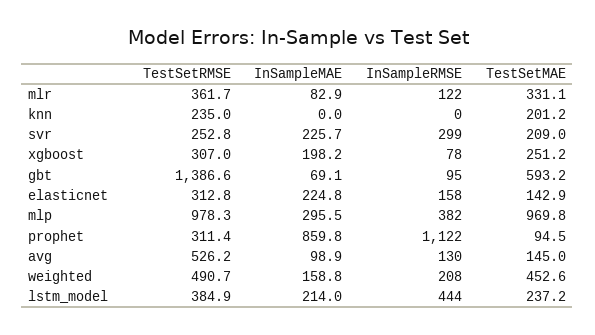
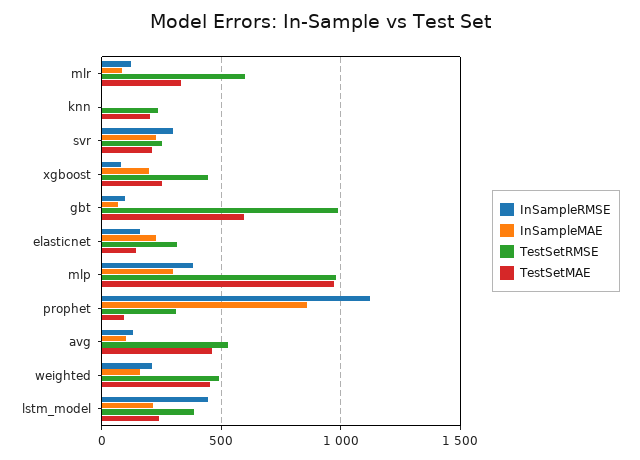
TestSetRMSE, mlr: 361.7 -> 600
TestSetRMSE, xgboost: 307 -> 450
TestSetRMSE, gbt: 1386.6 -> 1000
TestSetMAE, avg: 145 -> 450

